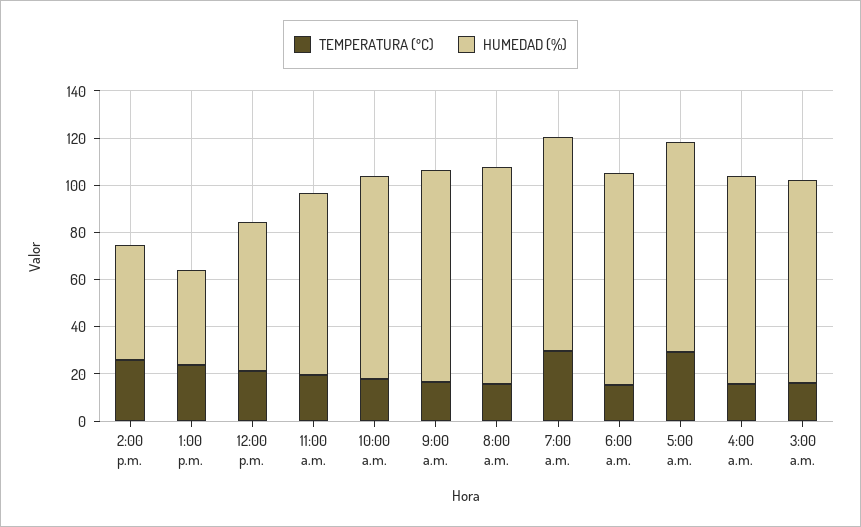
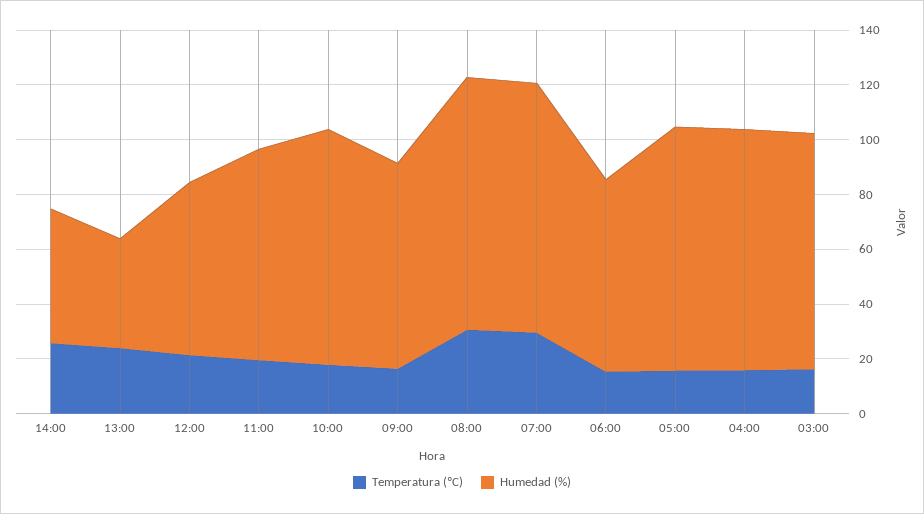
HUMEDAD (%), 9:00 a.m.: 90 -> 75
TEMPERATURA (ºC), 8:00 a.m.: 15 -> 30
HUMEDAD (%), 6:00 a.m.: 90 -> 70
TEMPERATURA (ºC), 5:00 a.m.: 30 -> 15

